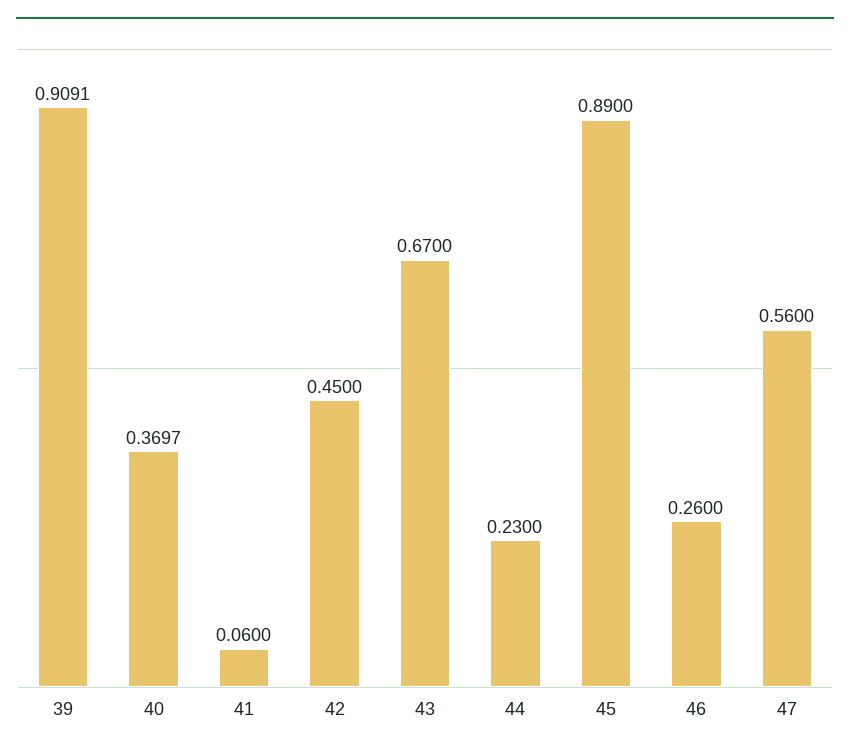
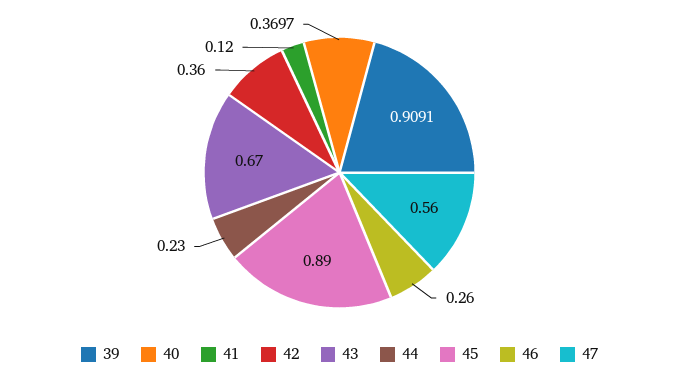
41: 0.06 -> 0.12
42: 0.45 -> 0.36

